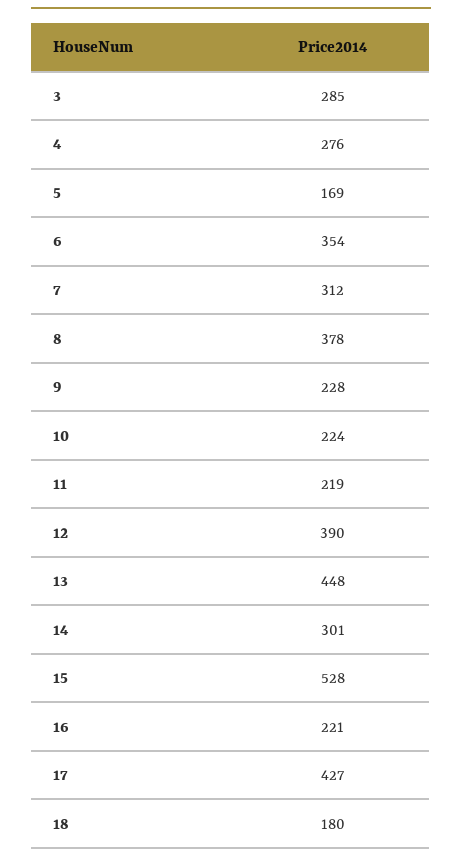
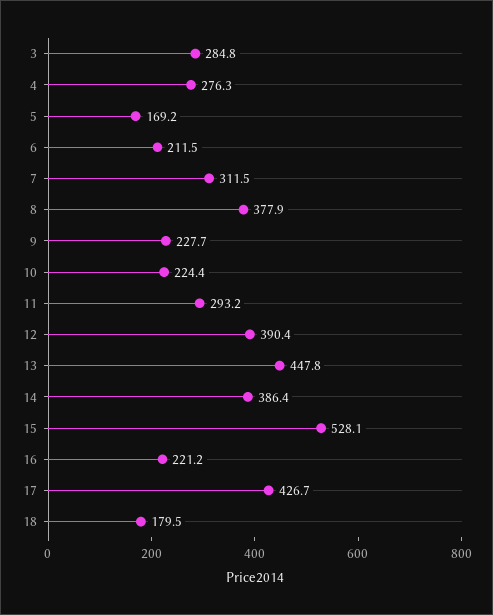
6: 354 -> 211.5
11: 219 -> 293.2
14: 301 -> 386.4

